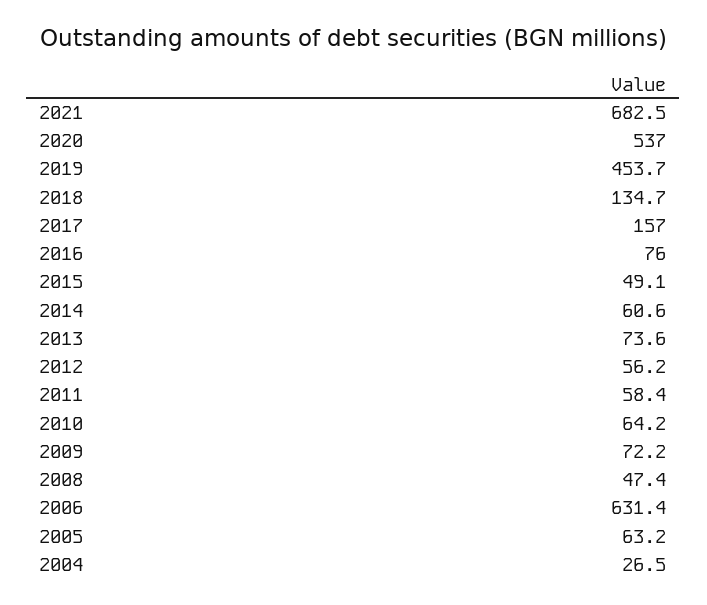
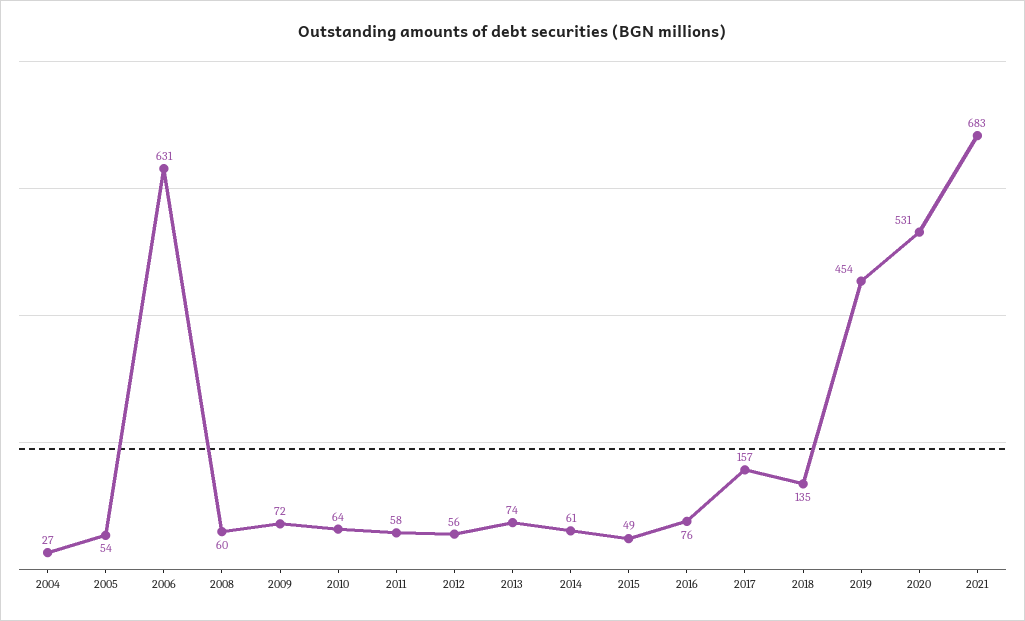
2020: 537 -> 531
2008: 47.4 -> 60
2005: 63.2 -> 54

